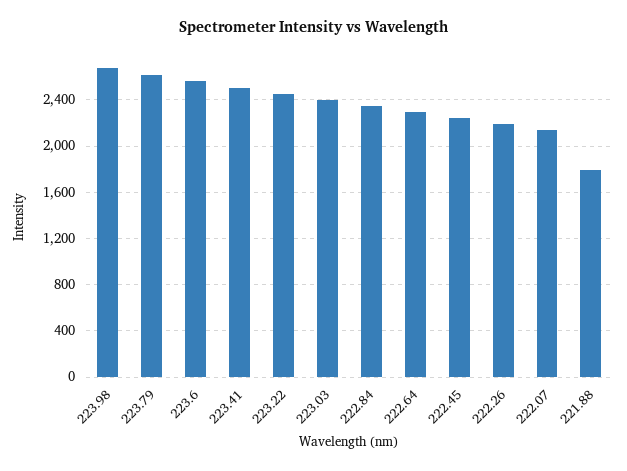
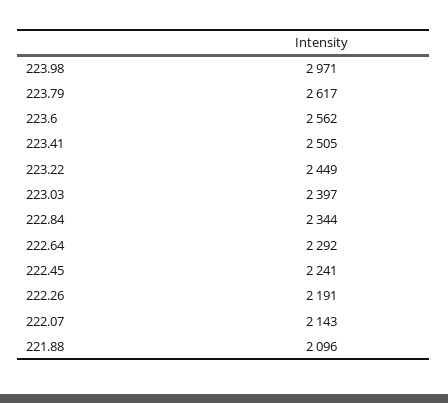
223.98: 2700 -> 2971
221.88: 1800 -> 2096

